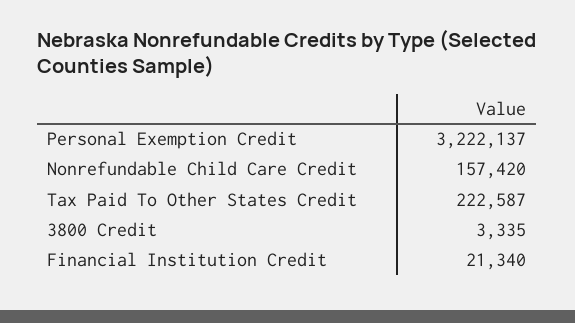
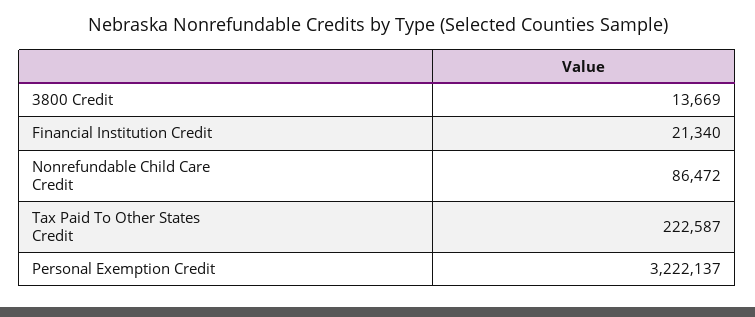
Nonrefundable Child Care Credit: 157420 -> 86472
3800 Credit: 3335 -> 13669

